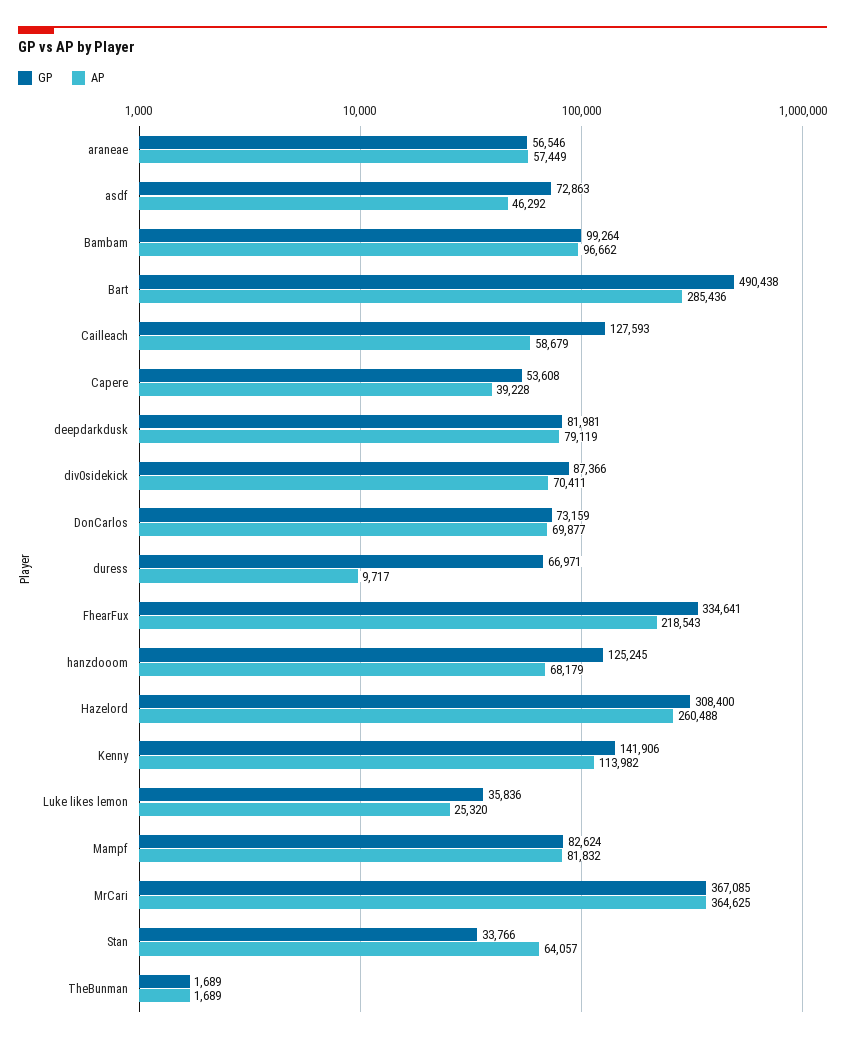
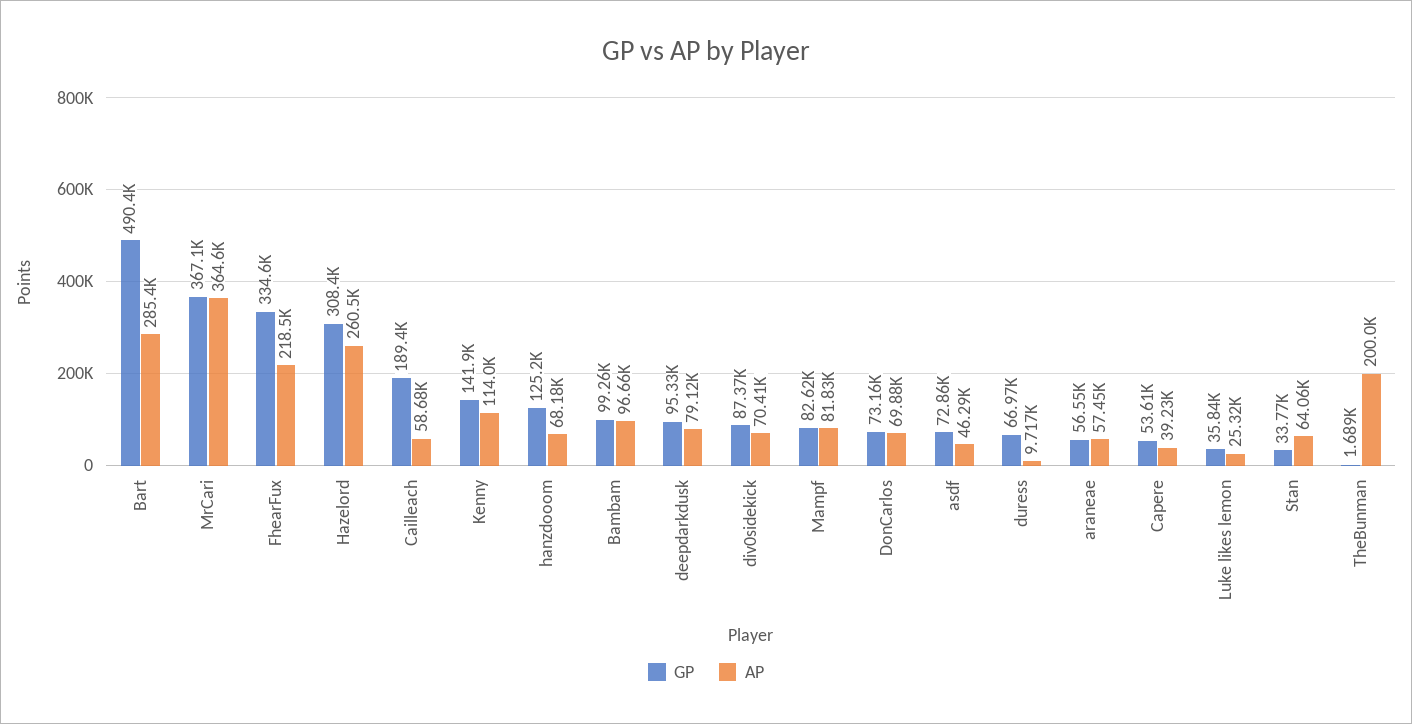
GP, Cailleach: 127593 -> 189400
GP, deepdarkdusk: 81981 -> 95330
AP, TheBunman: 1689 -> 200000

